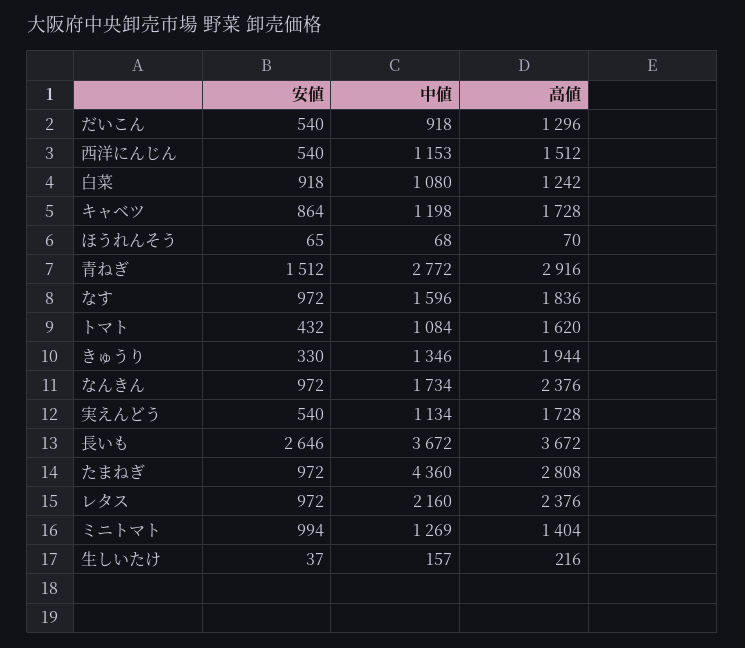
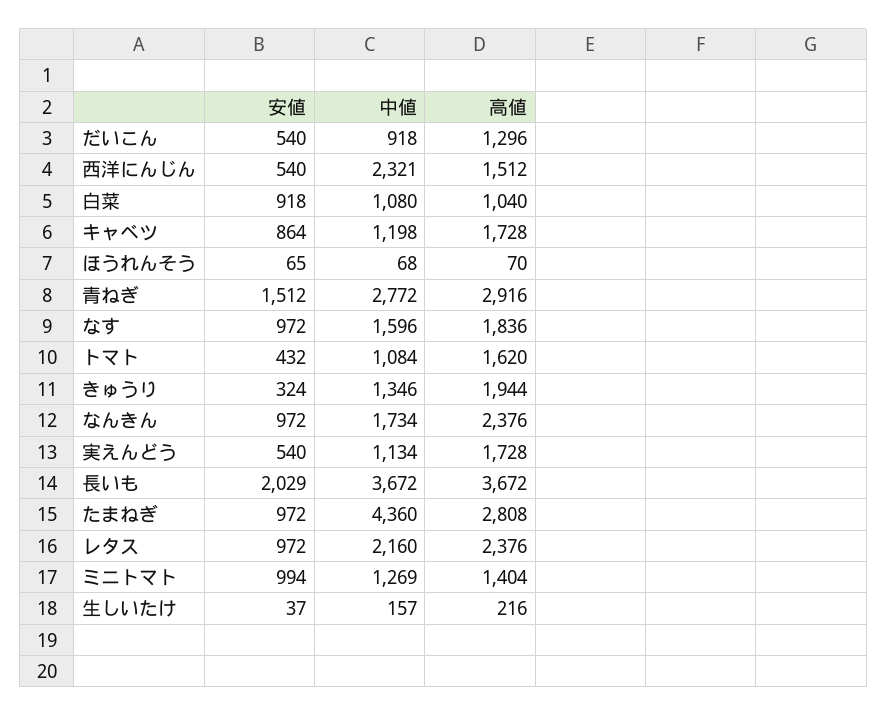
中値, 西洋にんじん: 1153 -> 2321
高値, 白菜: 1242 -> 1040
安値, きゅうり: 330 -> 324
安値, 長いも: 2646 -> 2029

